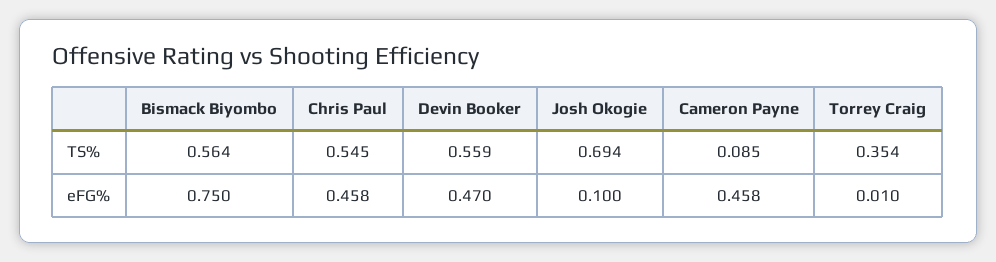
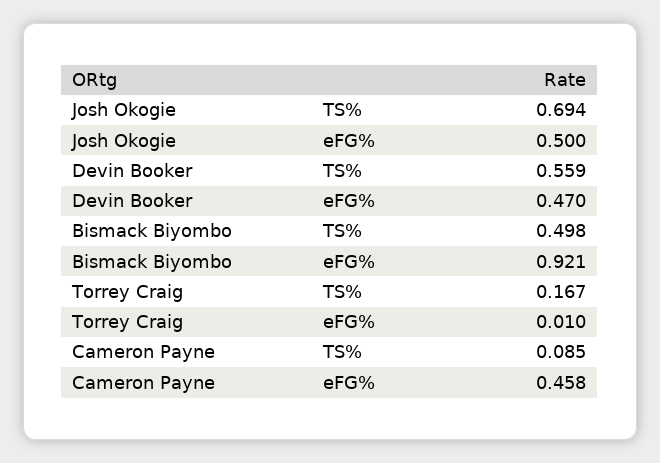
Bismack Biyombo, TS%: 0.564 -> 0.498
Chris Paul, TS%: 0.545 -> none
Torrey Craig, TS%: 0.354 -> 0.167
Bismack Biyombo, eFG%: 0.75 -> 0.921
Chris Paul, eFG%: 0.458 -> none
Josh Okogie, eFG%: 0.1 -> 0.5

